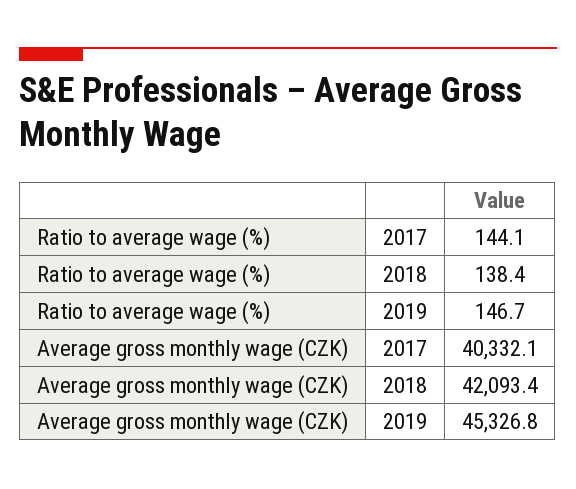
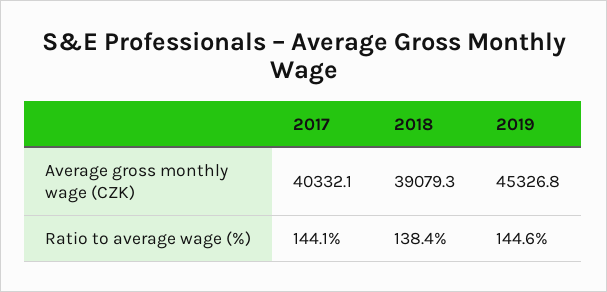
Ratio to average wage (%), 2019: 146.7 -> 144.6
Average gross monthly wage (CZK), 2018: 42093.4 -> 39079.3

